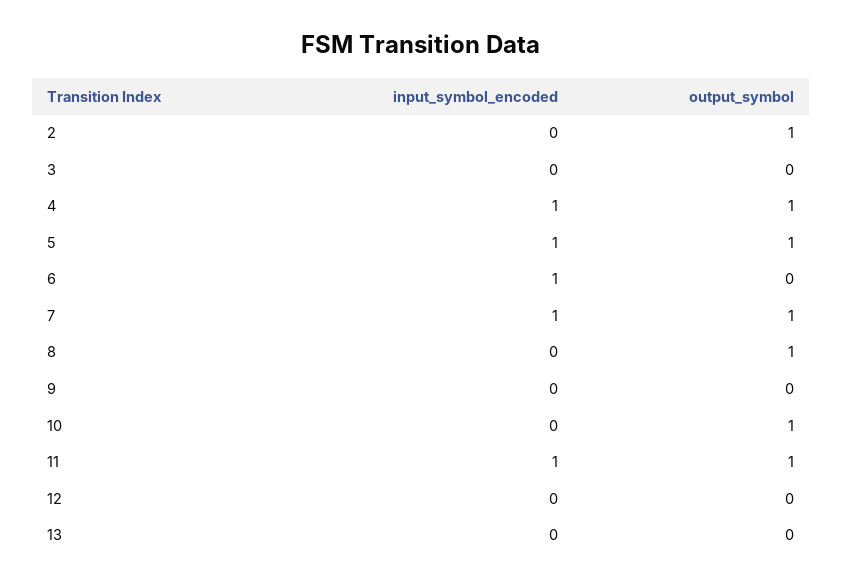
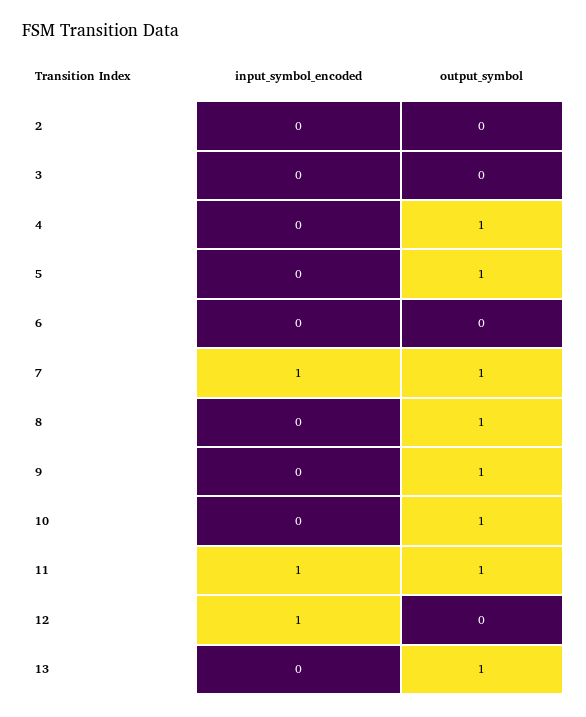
output_symbol, 2: 1 -> 0
input_symbol_encoded, 4: 1 -> 0
input_symbol_encoded, 5: 1 -> 0
input_symbol_encoded, 6: 1 -> 0
output_symbol, 9: 0 -> 1
input_symbol_encoded, 12: 0 -> 1
output_symbol, 13: 0 -> 1

